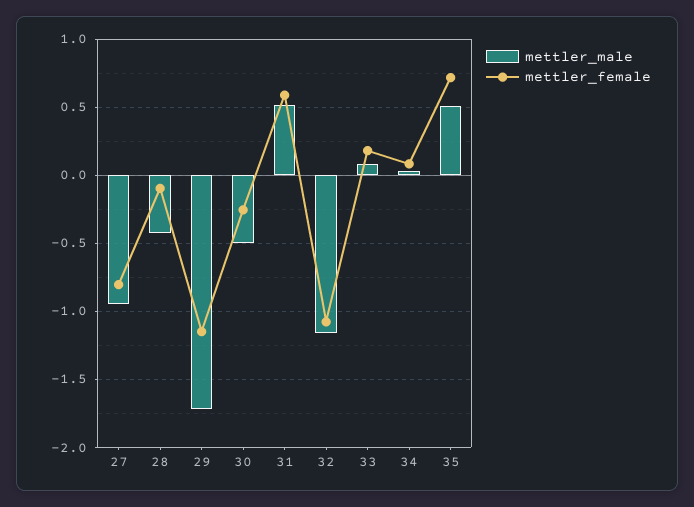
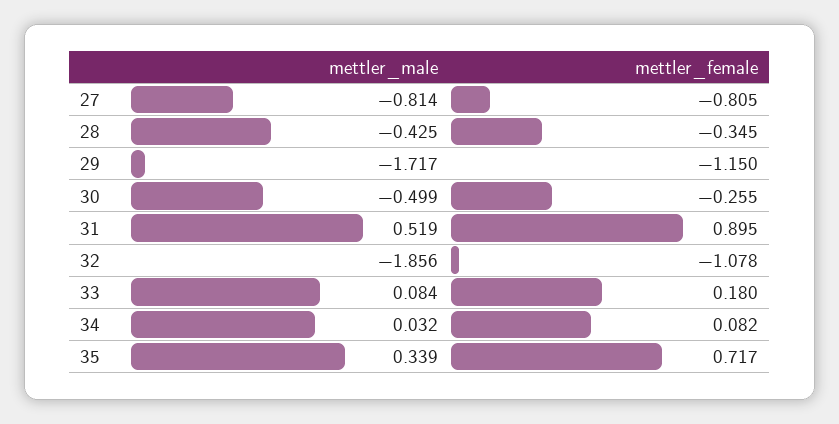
mettler_male, 27: -0.95 -> -0.814
mettler_female, 28: -0.1 -> -0.345
mettler_female, 31: 0.6 -> 0.895
mettler_male, 32: -1.15 -> -1.856
mettler_male, 35: 0.5 -> 0.339

